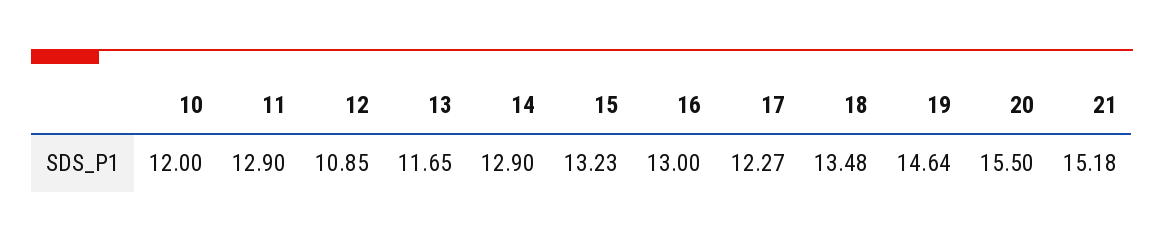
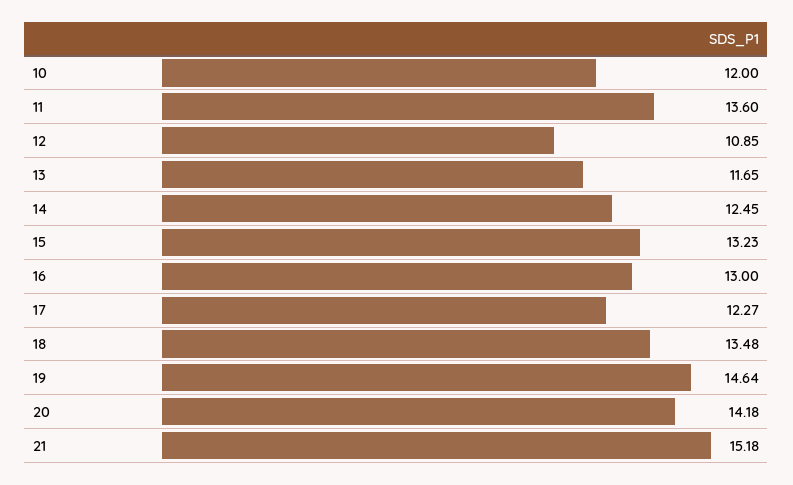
11: 12.9 -> 13.6
14: 12.9 -> 12.45
20: 15.5 -> 14.18

